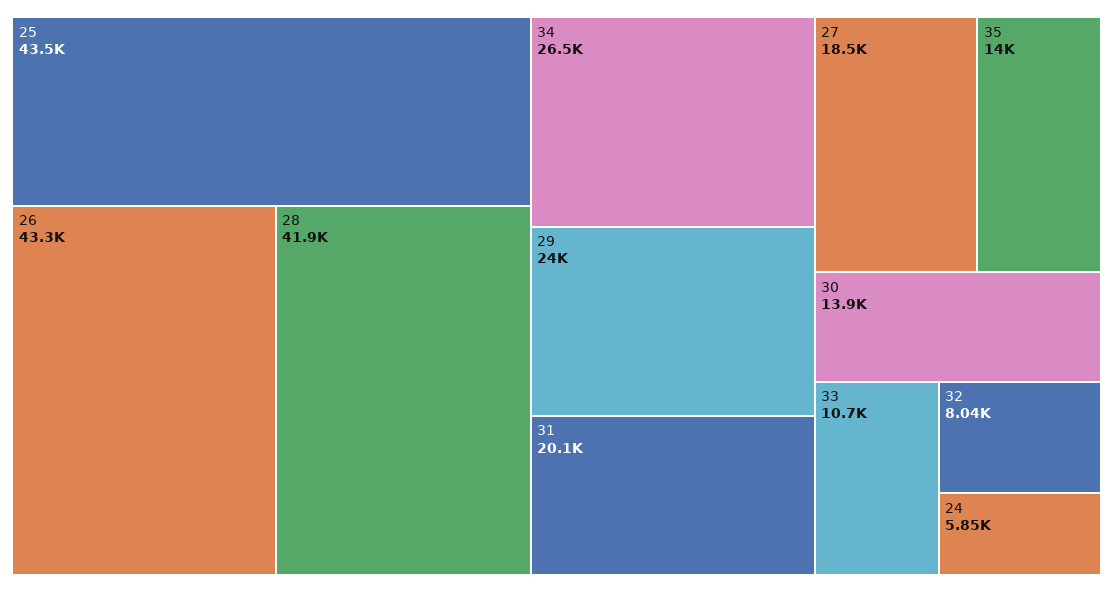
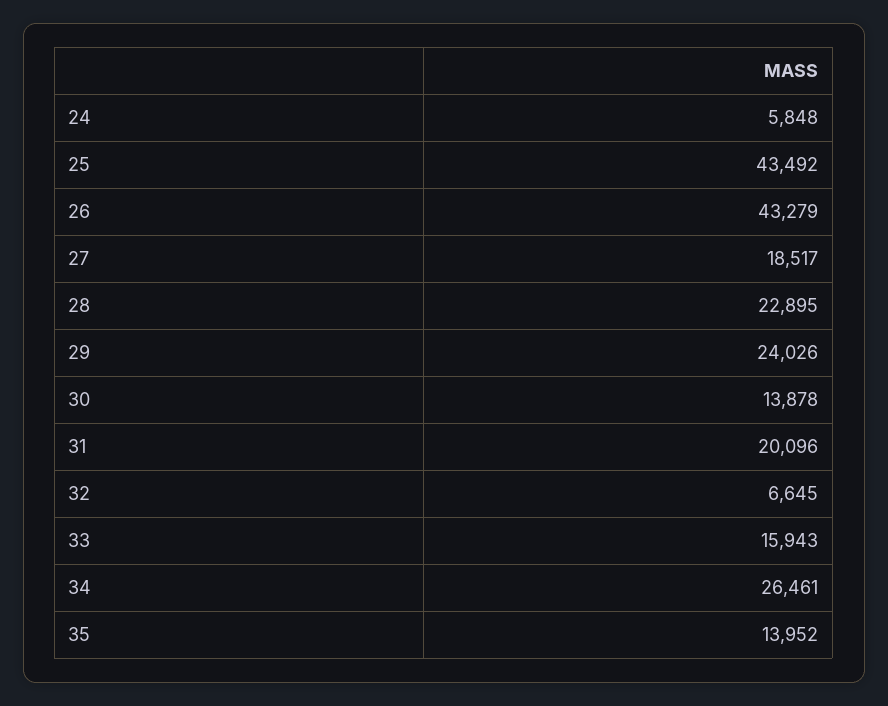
28: 41900 -> 22895
33: 10700 -> 15943
32: 8040 -> 6645

